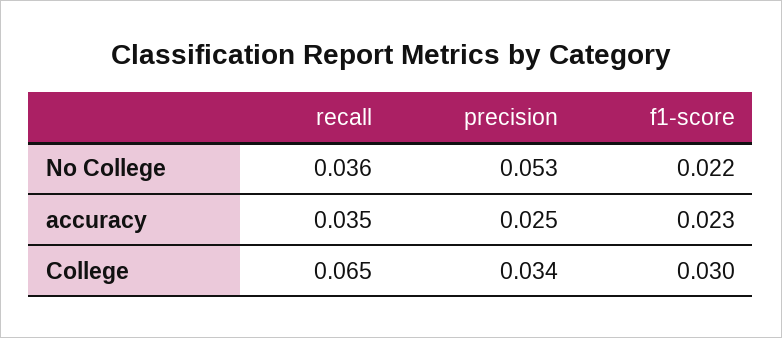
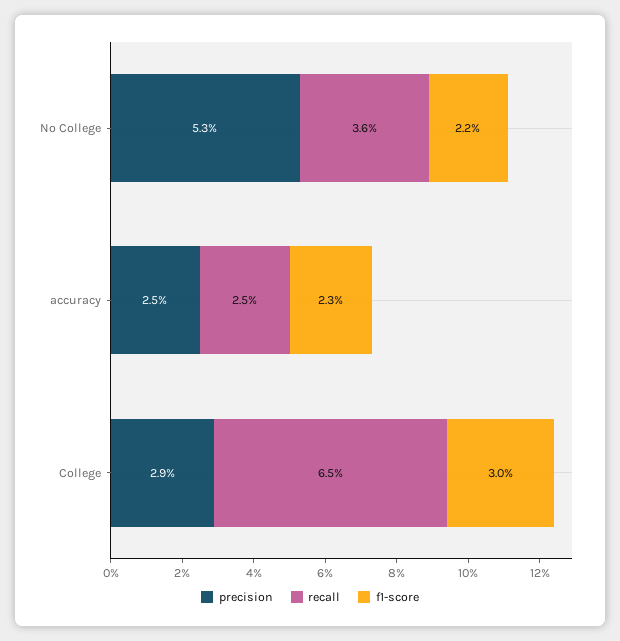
recall, accuracy: 0.035 -> 0.025
precision, College: 0.034 -> 0.029

